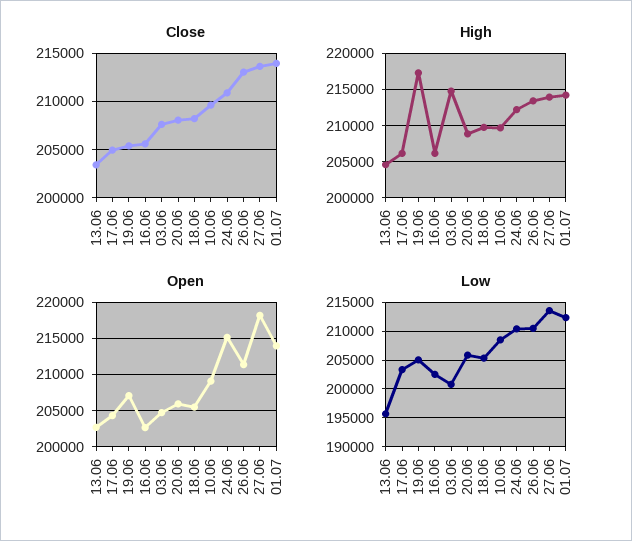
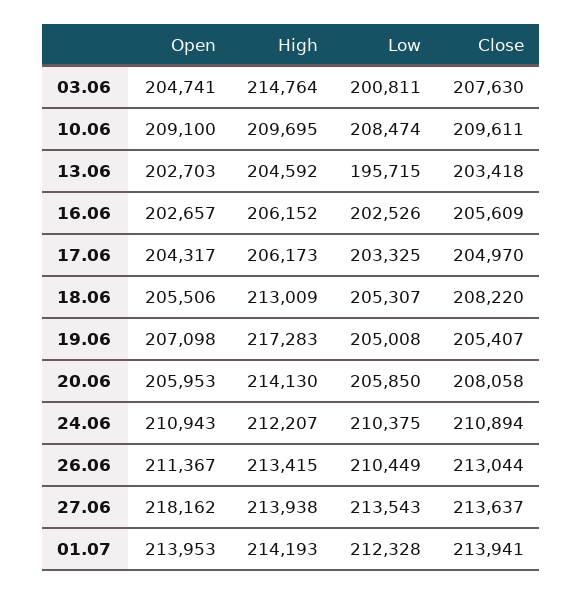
High, 20.06: 209000 -> 214130
High, 18.06: 210000 -> 213009
Open, 24.06: 215000 -> 210943

